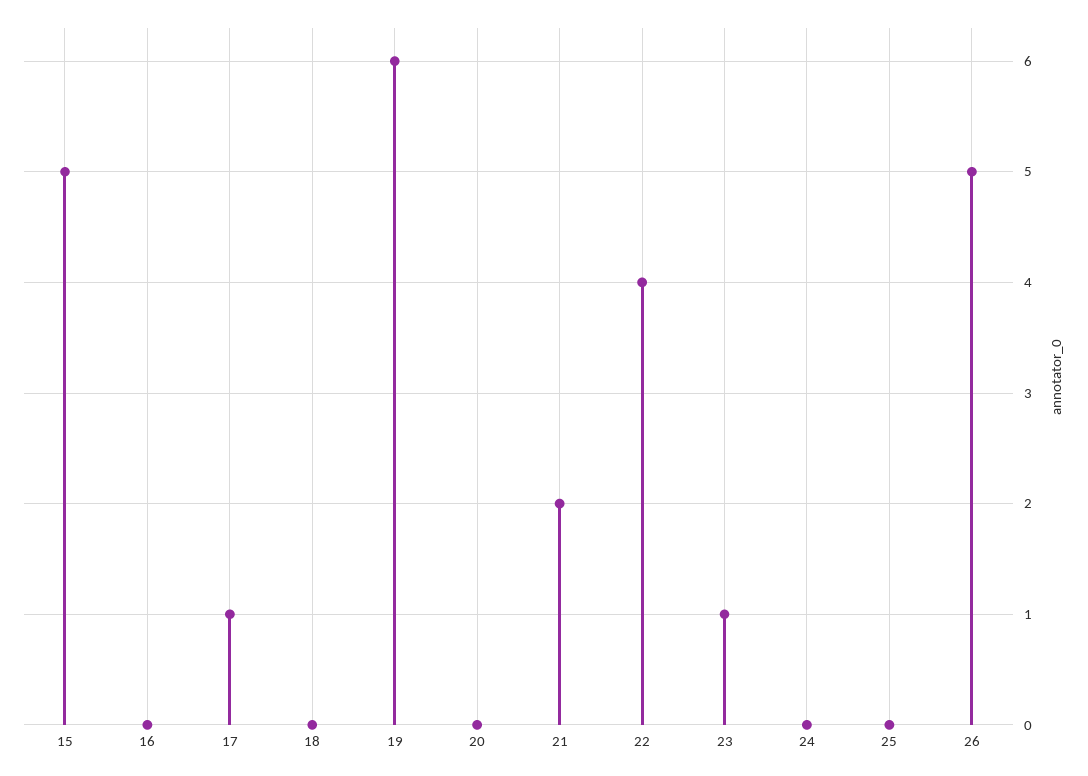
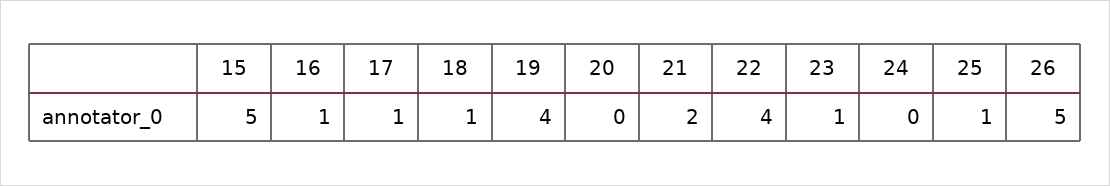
16: 0 -> 1
18: 0 -> 1
19: 6 -> 4
25: 0 -> 1

